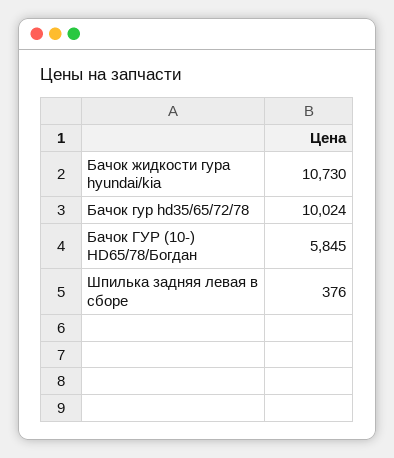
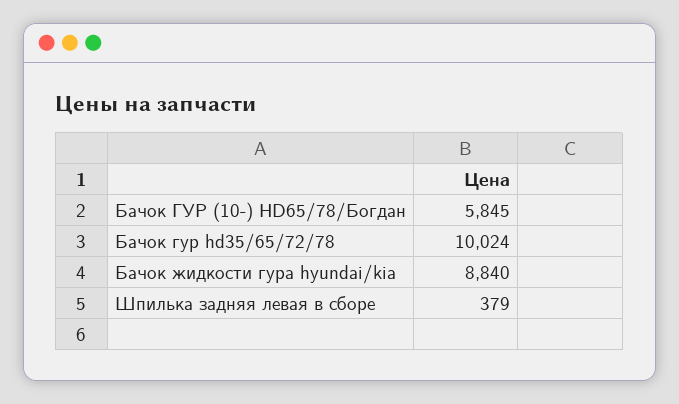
Бачок жидкости гура hyundai/kia: 10730 -> 8840
Шпилька задняя левая в сборе: 376 -> 379

